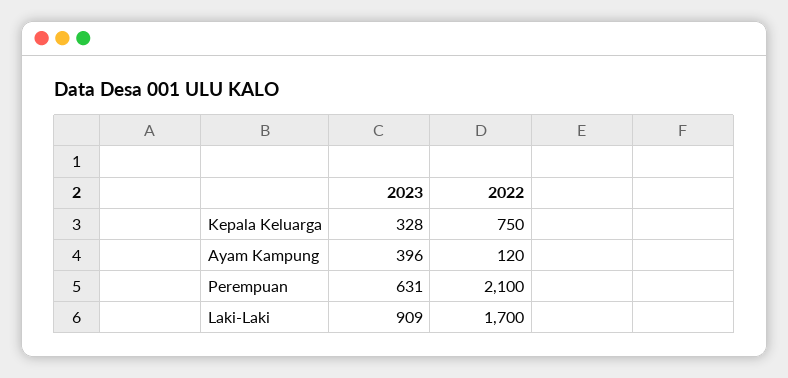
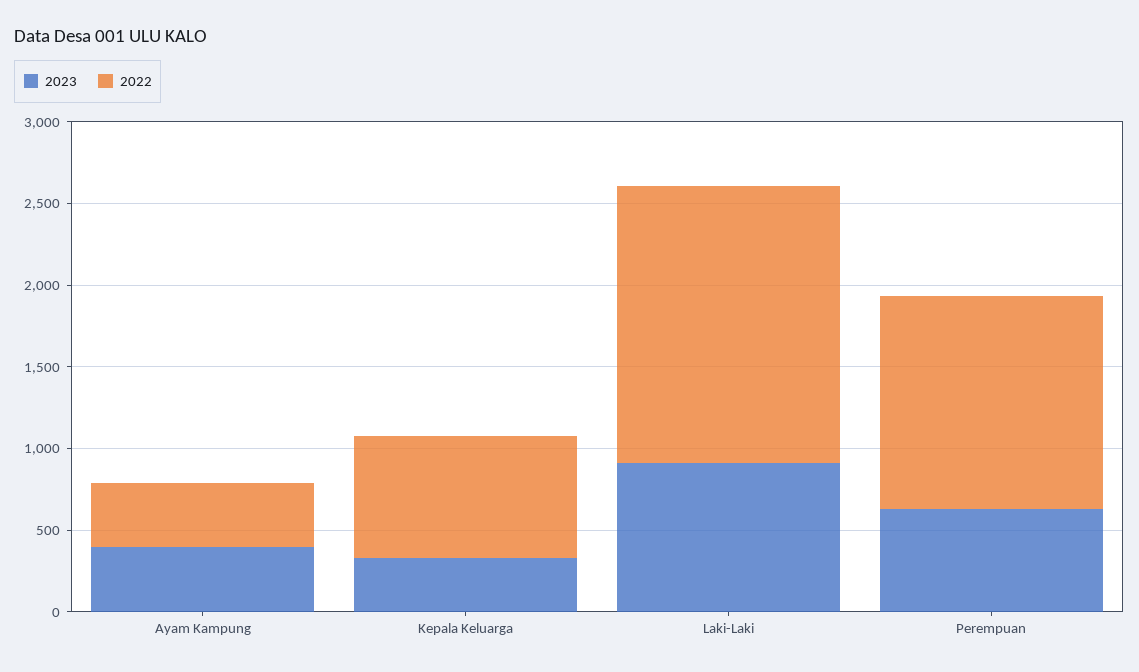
2022, Ayam Kampung: 120 -> 400
2022, Perempuan: 2100 -> 1300

